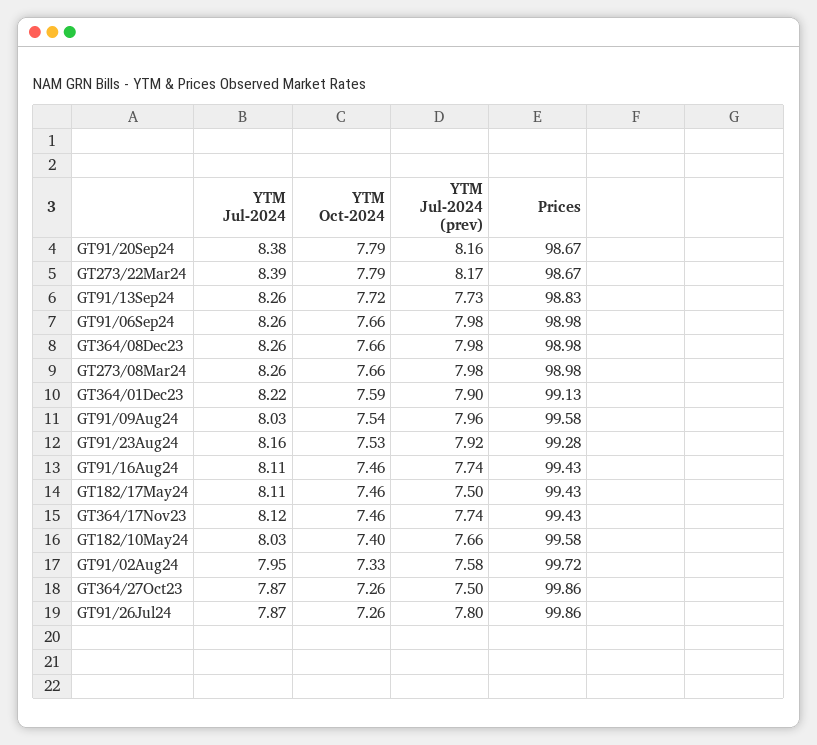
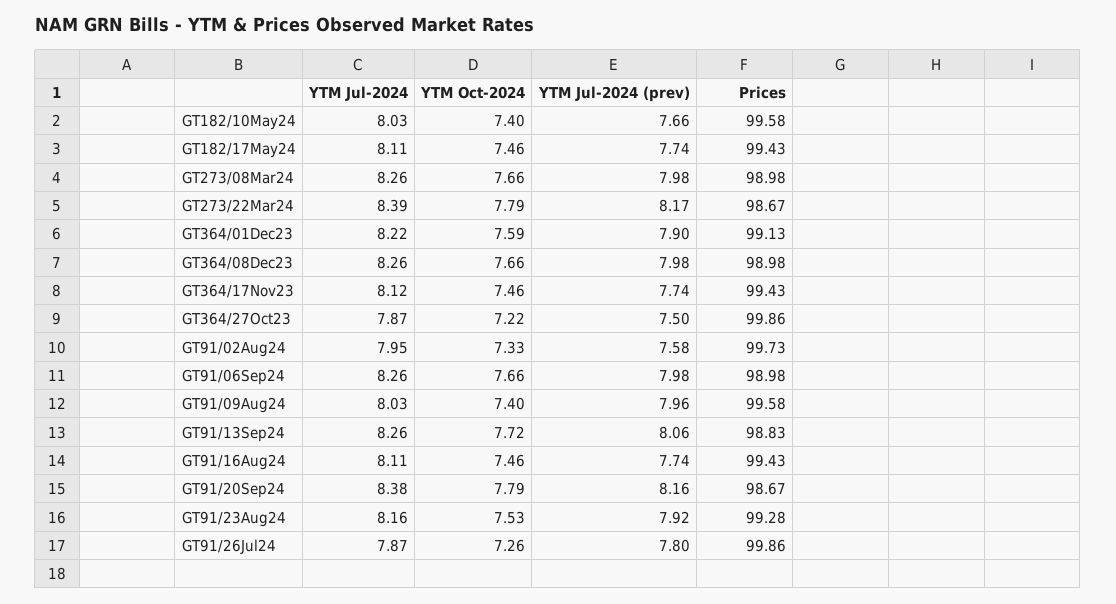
YTM Jul-2024 (prev), GT91/13Sep24: 7.73 -> 8.06
YTM Oct-2024, GT91/09Aug24: 7.54 -> 7.4
YTM Jul-2024 (prev), GT182/17May24: 7.5 -> 7.74
Prices, GT91/02Aug24: 99.72 -> 99.73
YTM Oct-2024, GT364/27Oct23: 7.26 -> 7.22

